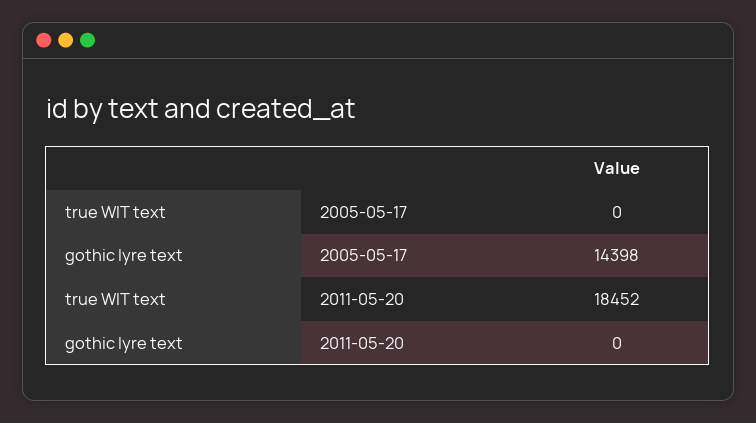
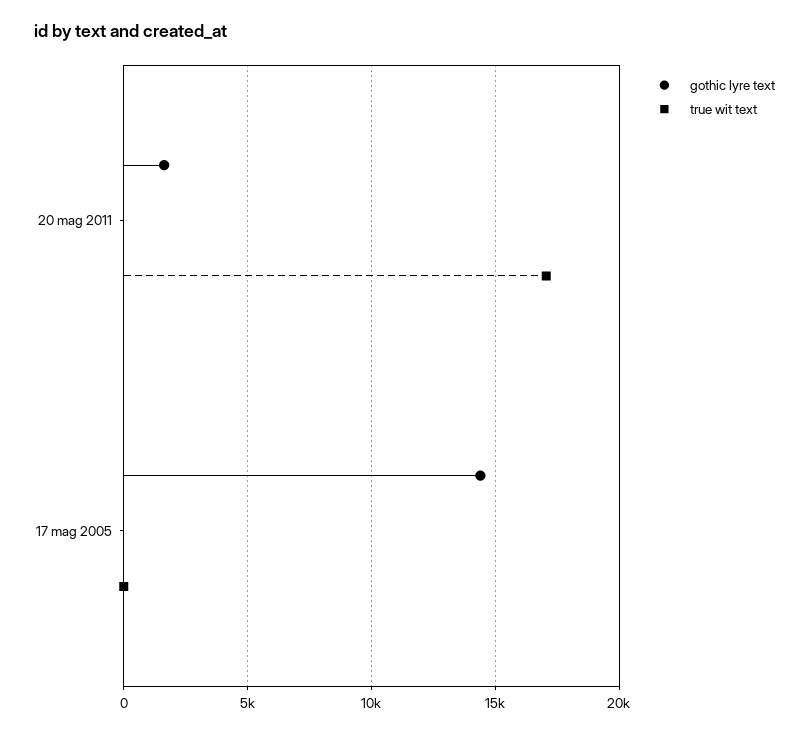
true WIT text, 2011-05-20: 18452 -> 17000
gothic lyre text, 2011-05-20: 0 -> 1500

